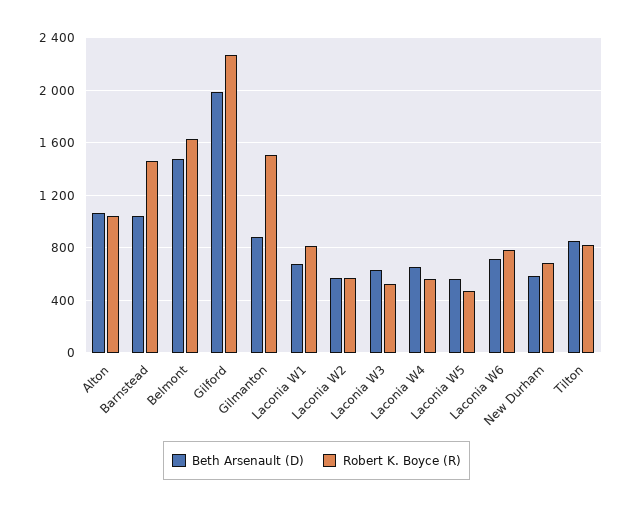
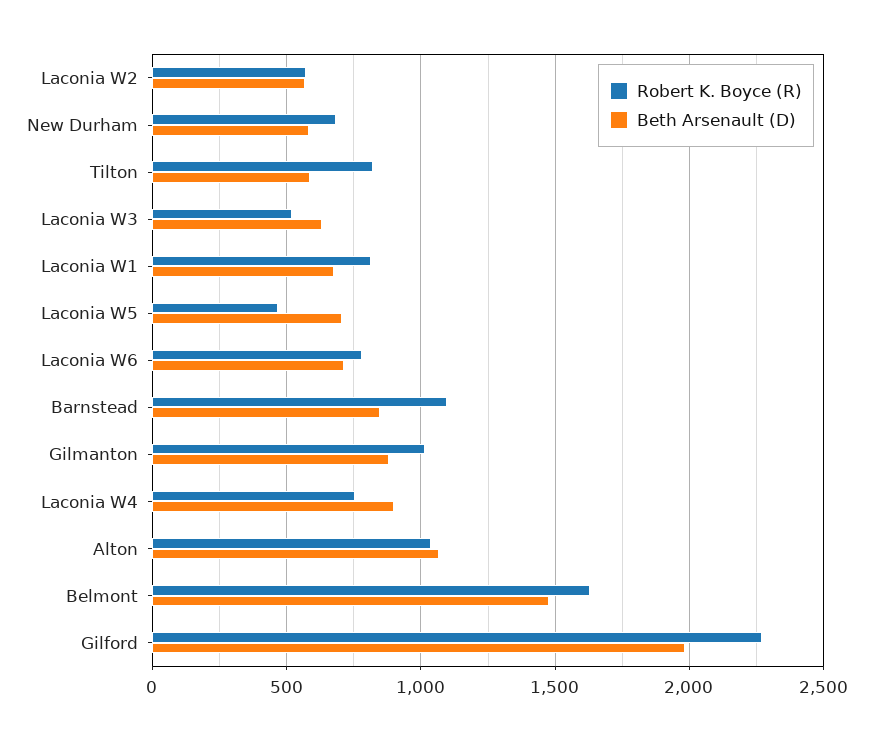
Beth Arsenault (D), Barnstead: 1050 -> 850
Robert K. Boyce (R), Barnstead: 1450 -> 1100
Robert K. Boyce (R), Gilmanton: 1500 -> 1000
Beth Arsenault (D), Laconia W4: 650 -> 900
Robert K. Boyce (R), Laconia W4: 550 -> 750
Beth Arsenault (D), Laconia W5: 550 -> 700
Beth Arsenault (D), Tilton: 850 -> 600

